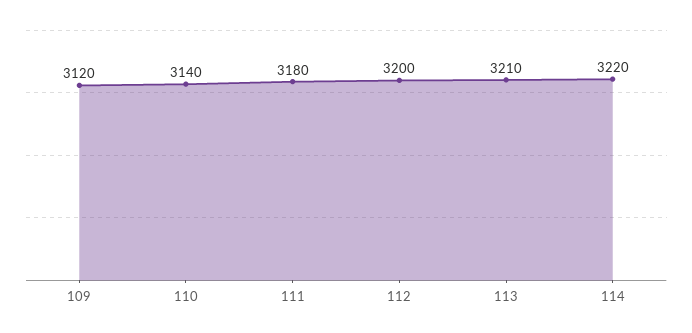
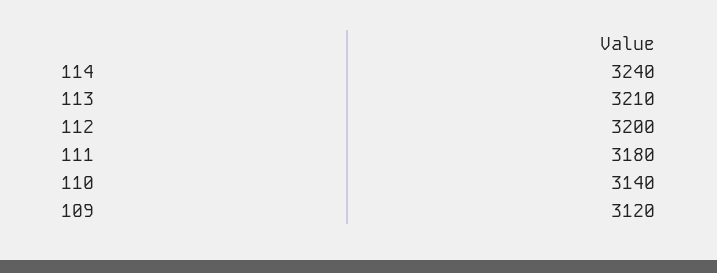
114: 3220 -> 3240

